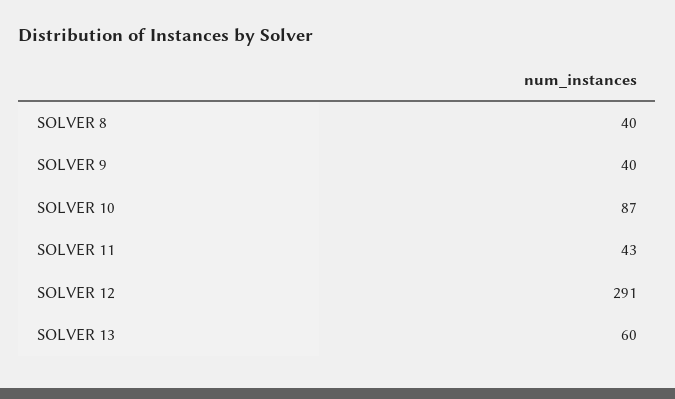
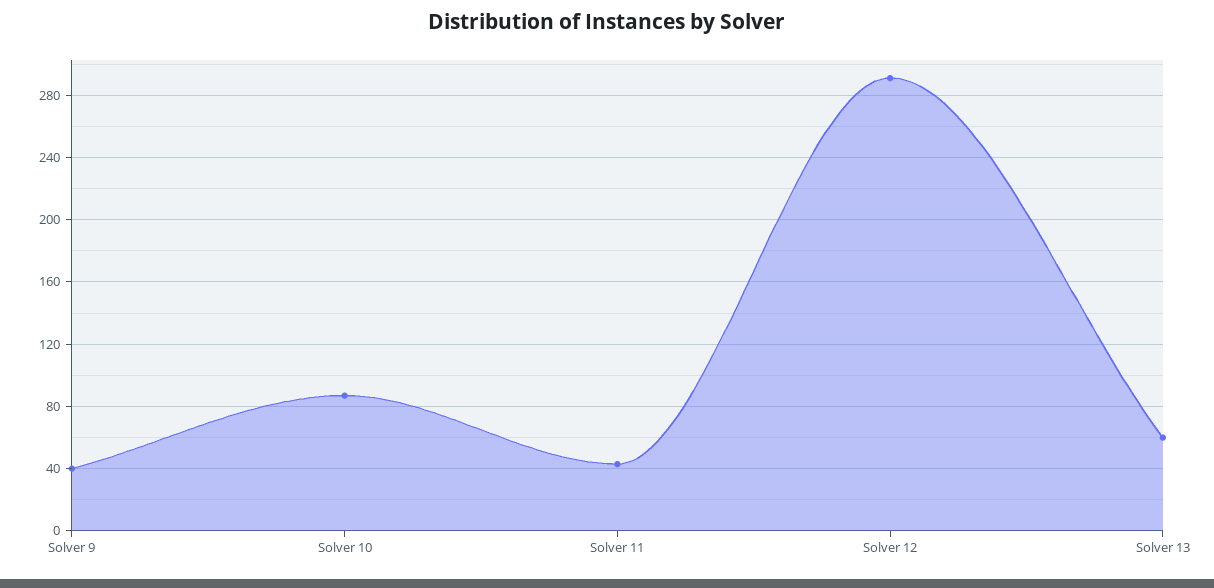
SOLVER 8: 40 -> none

